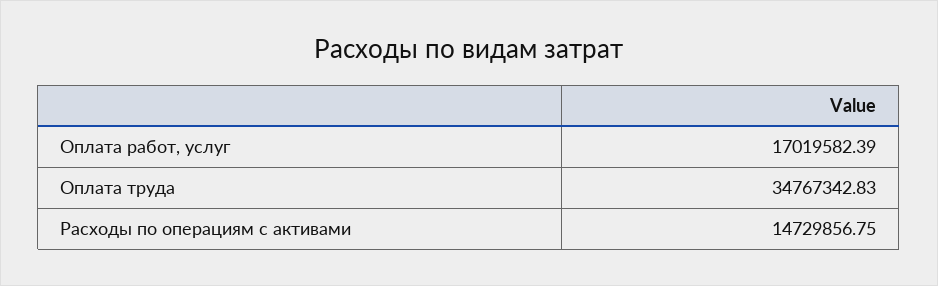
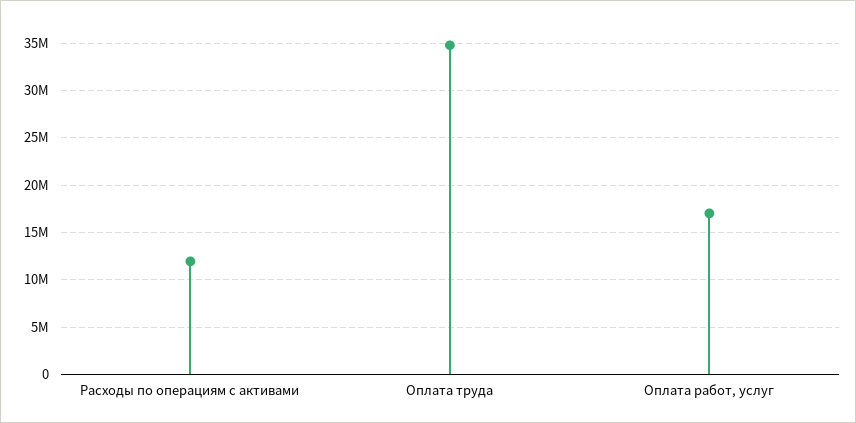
Расходы по операциям с активами: 14729856.75 -> 12000000

